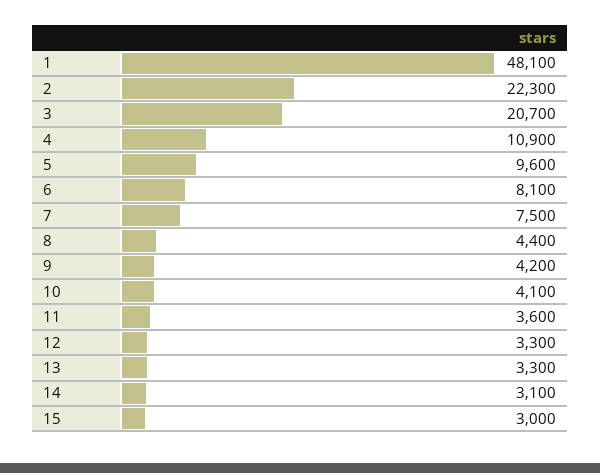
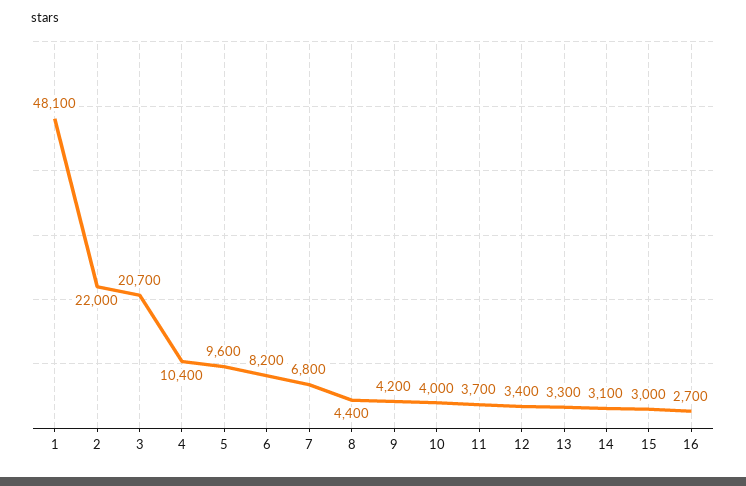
2: 22300 -> 22000
4: 10900 -> 10400
6: 8100 -> 8200
7: 7500 -> 6800
10: 4100 -> 4000
11: 3600 -> 3700
12: 3300 -> 3400
16: none -> 2700

